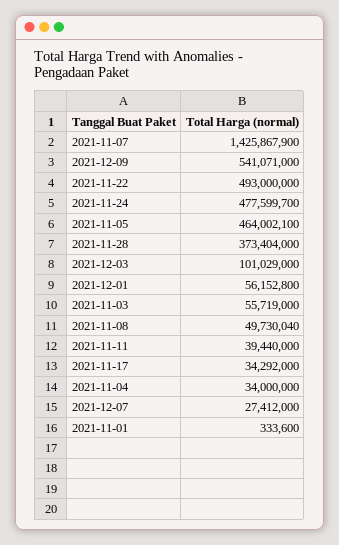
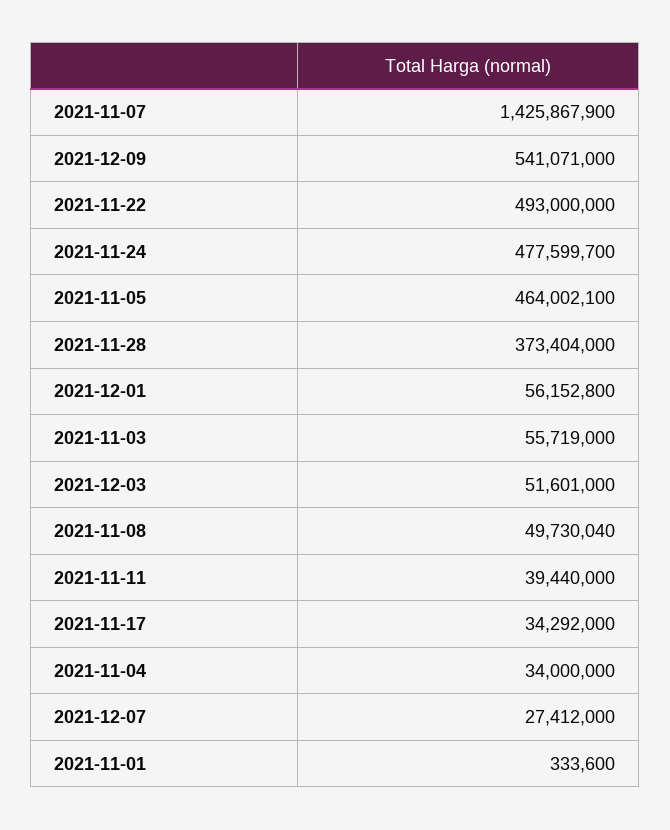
2021-12-03: 101029000 -> 51601000

